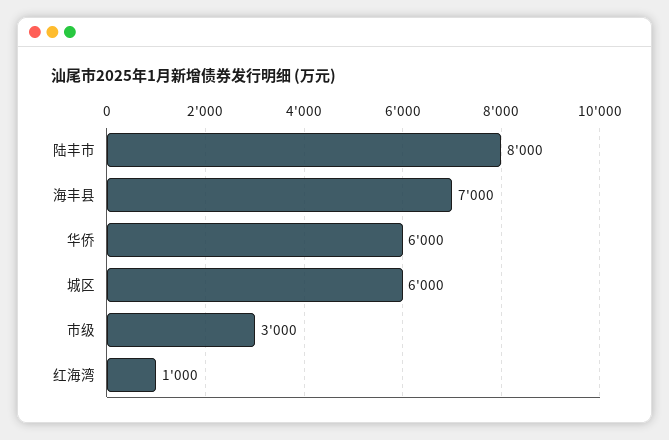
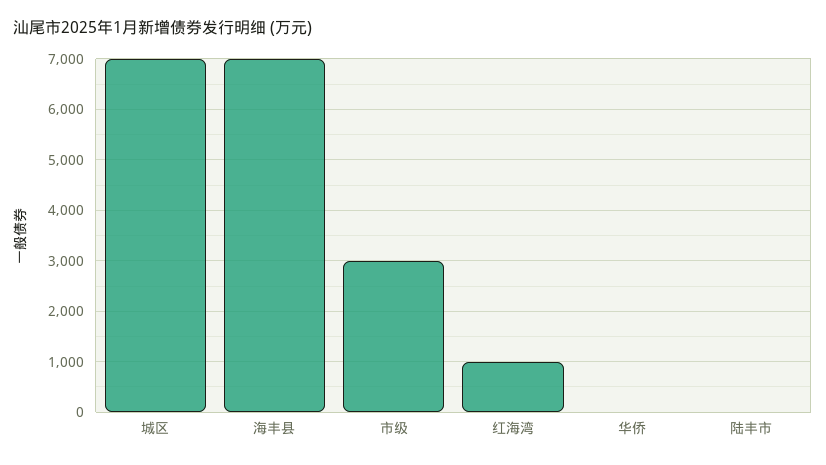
陆丰市: 8000 -> 0
华侨: 6000 -> 0
城区: 6000 -> 7000

